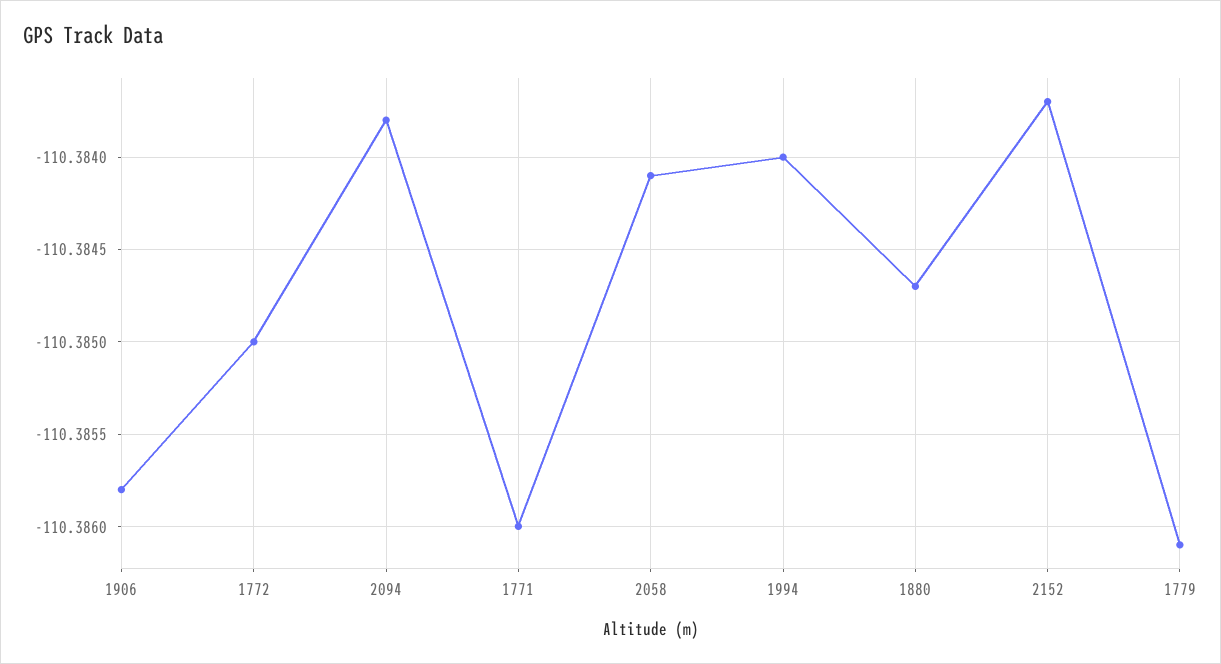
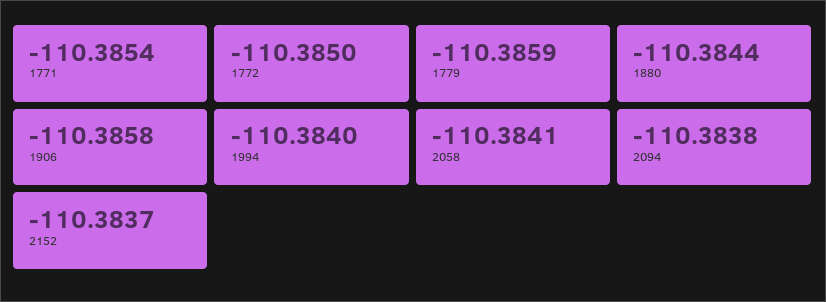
1771: -110.386 -> -110.3854
1880: -110.3847 -> -110.3844
1779: -110.3861 -> -110.3859

